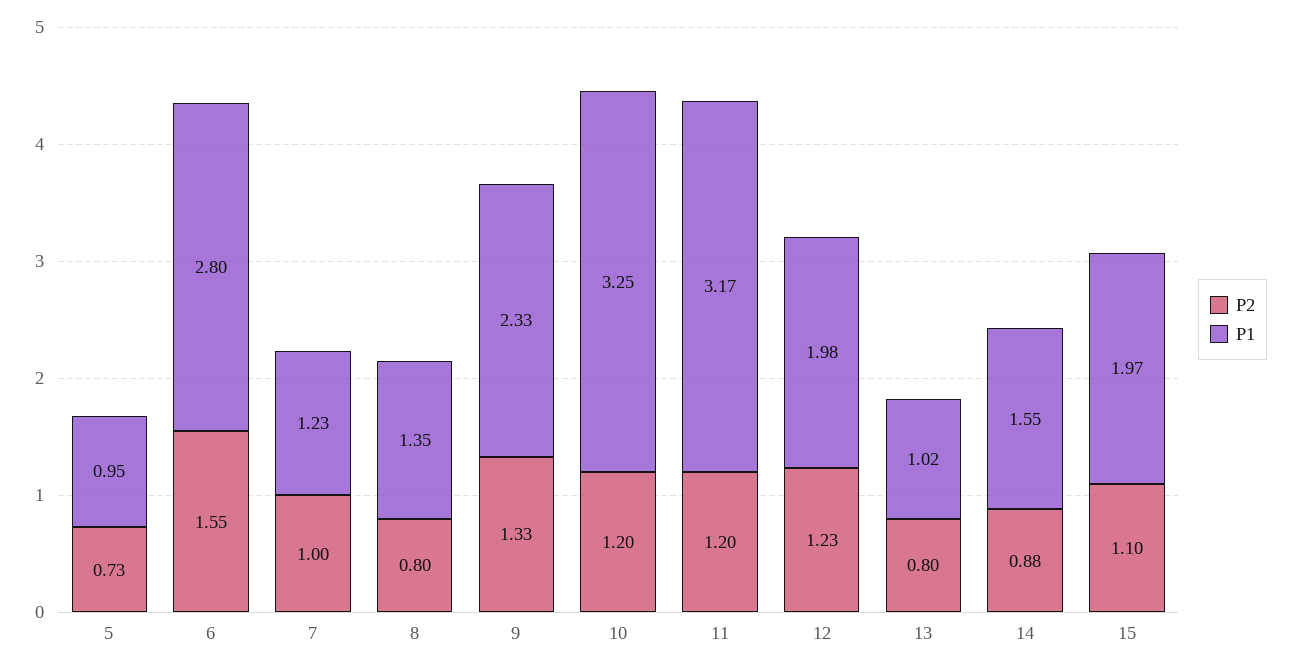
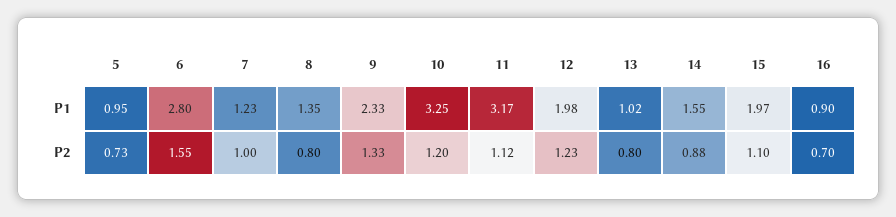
P2, 11: 1.2 -> 1.12
P1, 16: none -> 0.9
P2, 16: none -> 0.7

